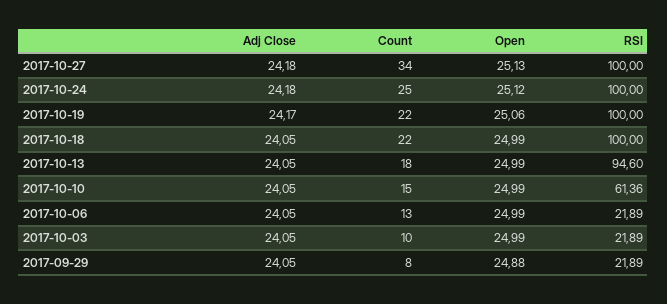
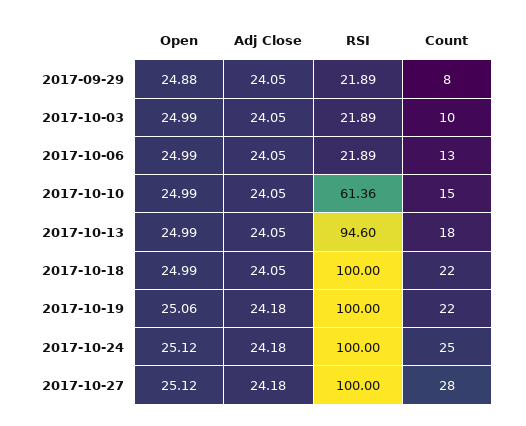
Count, 2017-10-27: 34 -> 28
Open, 2017-10-27: 25.13 -> 25.12
Adj Close, 2017-10-19: 24.17 -> 24.18

